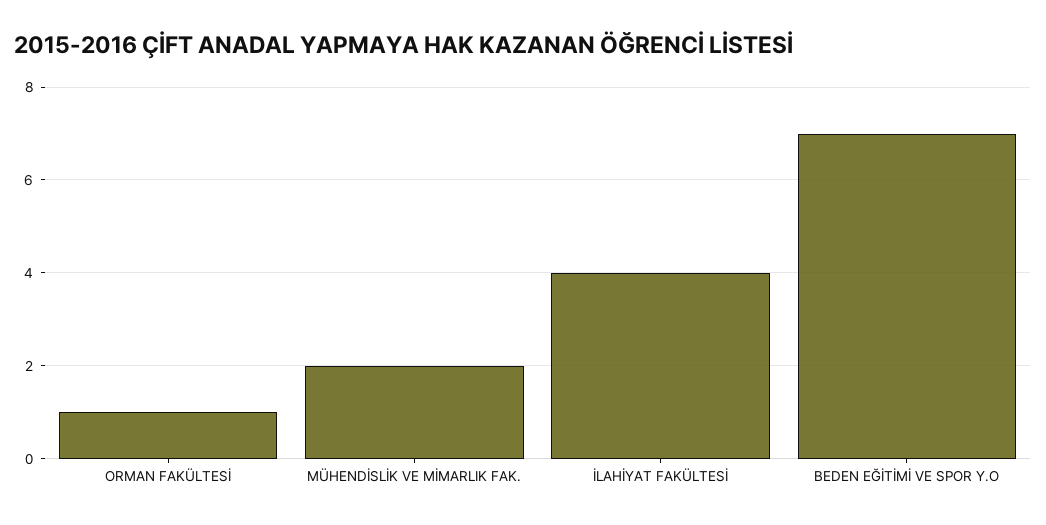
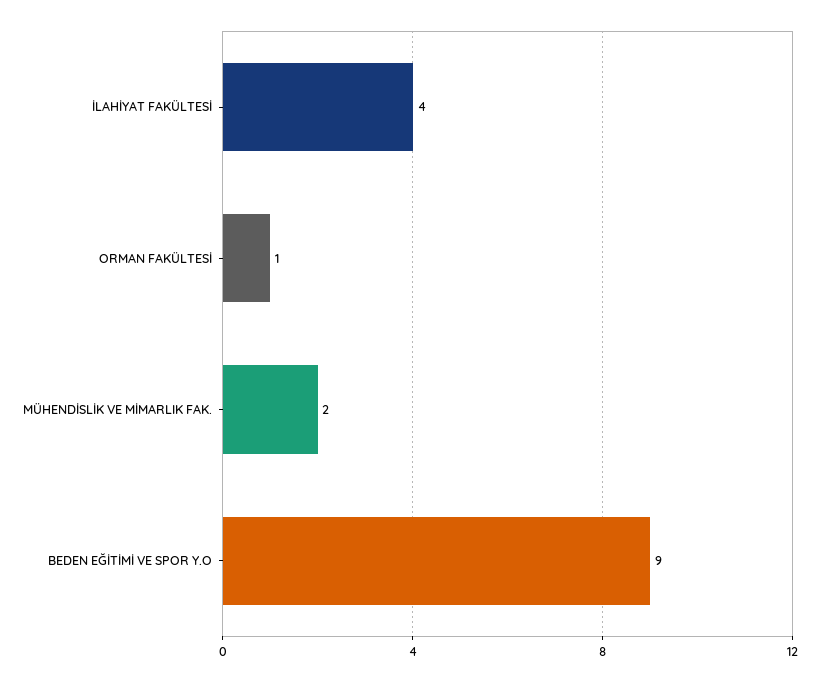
BEDEN EĞİTİMİ VE SPOR Y.O: 7 -> 9

